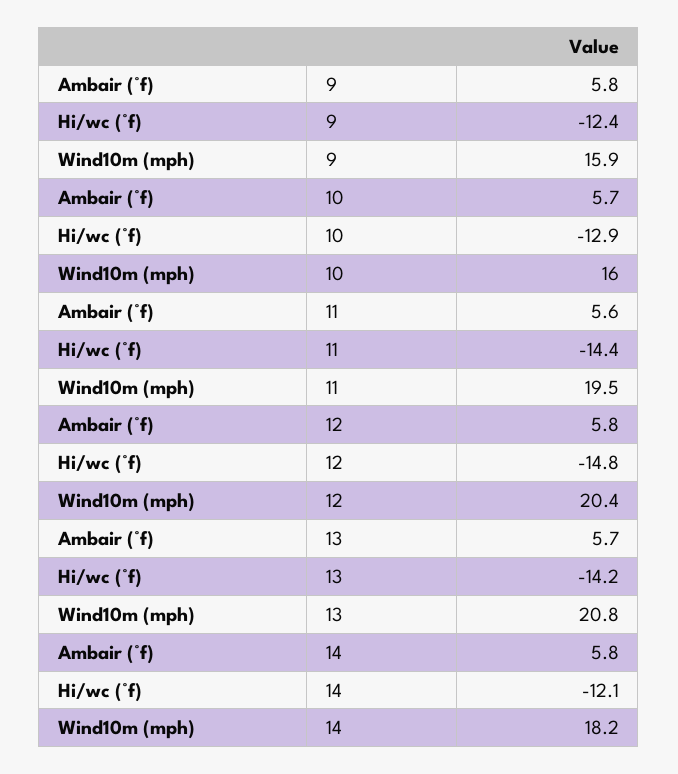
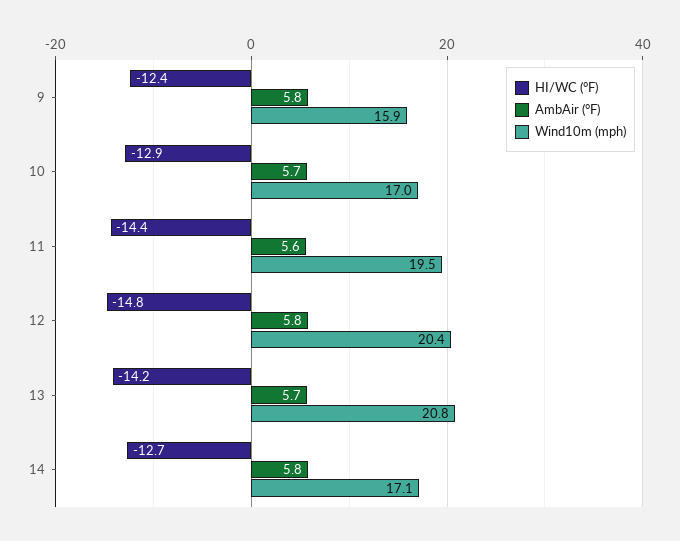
Wind10m (mph), 10: 16 -> 17
Hi/wc (°f), 14: -12.1 -> -12.7
Wind10m (mph), 14: 18.2 -> 17.1

